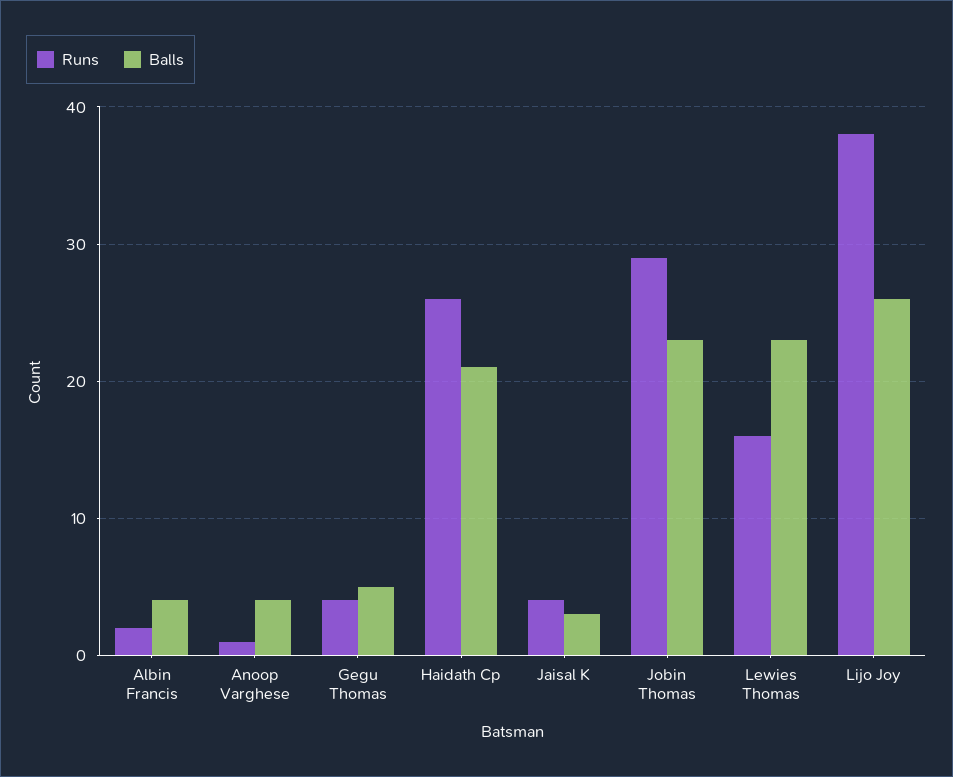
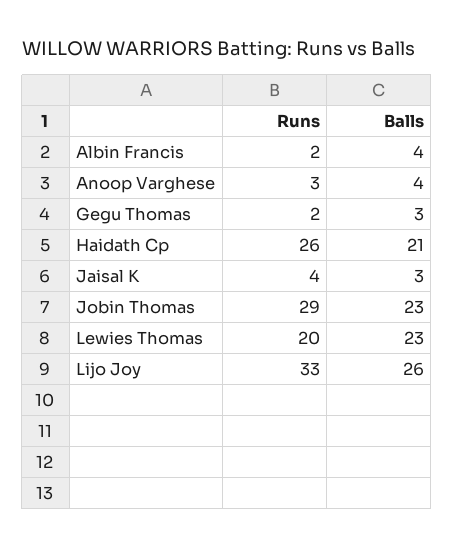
Runs, Anoop Varghese: 1 -> 3
Runs, Gegu Thomas: 4 -> 2
Balls, Gegu Thomas: 5 -> 3
Runs, Lewies Thomas: 16 -> 20
Runs, Lijo Joy: 38 -> 33

